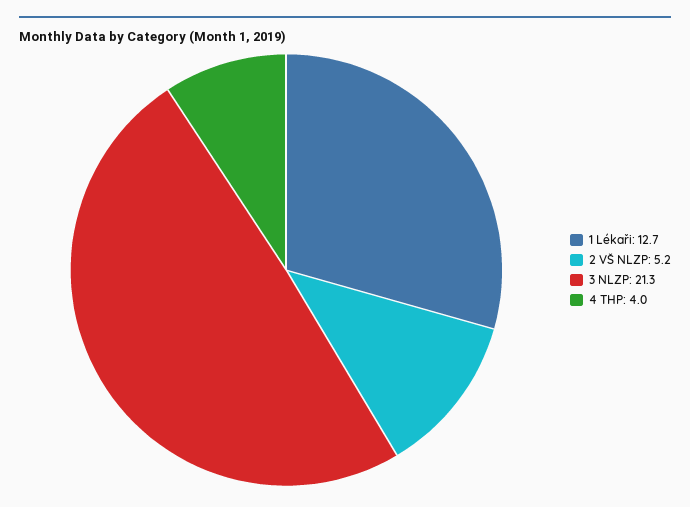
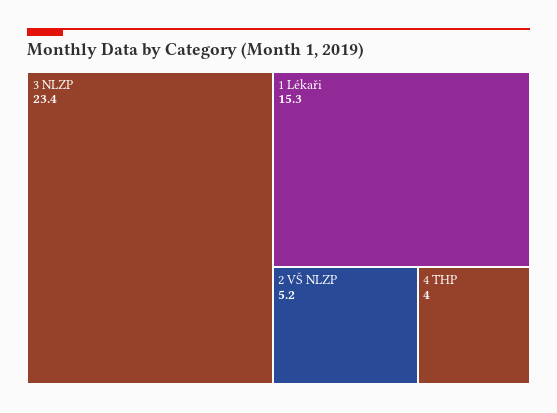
1 Lékaři: 12.7 -> 15.3
3 NLZP: 21.3 -> 23.4

